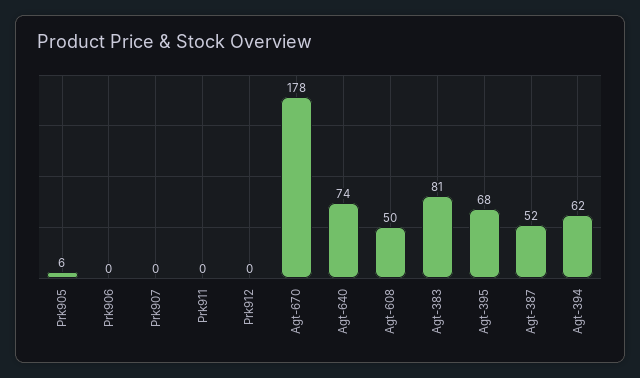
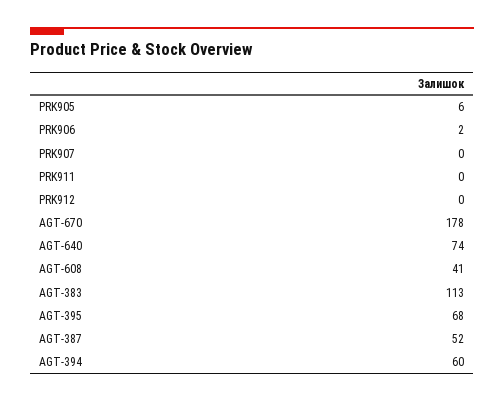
Prk906: 0 -> 2
Agt-608: 50 -> 41
Agt-383: 81 -> 113
Agt-394: 62 -> 60

